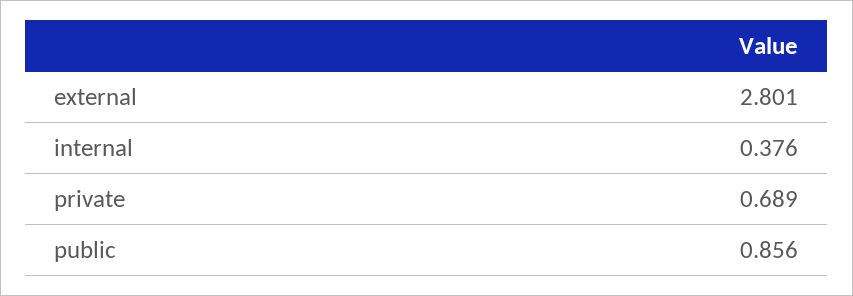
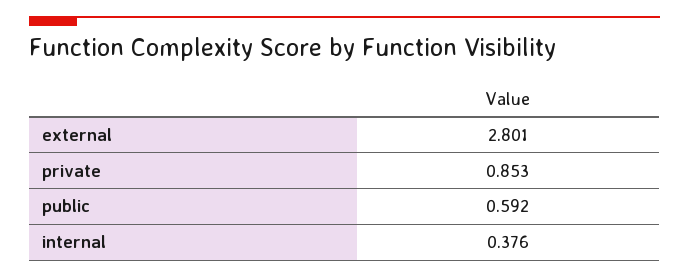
private: 0.689 -> 0.853
public: 0.856 -> 0.592

